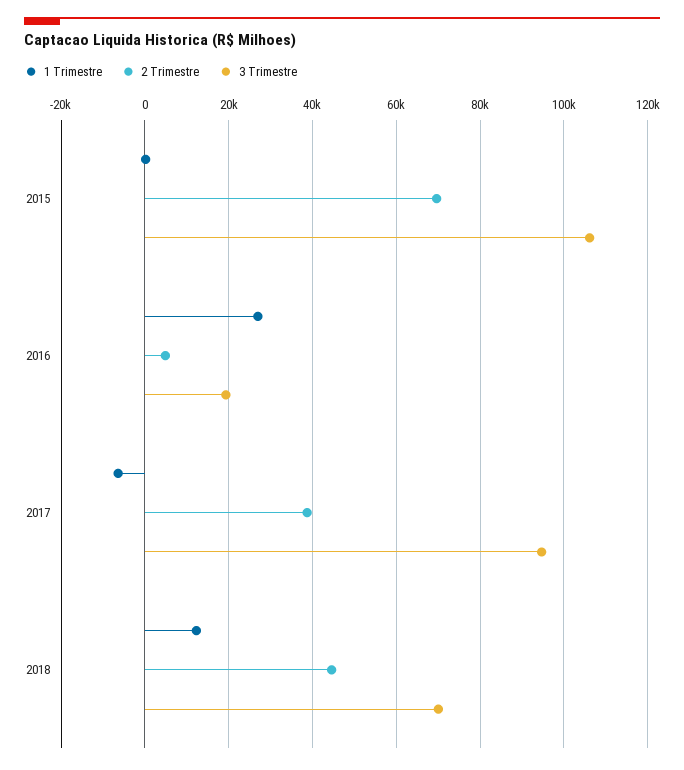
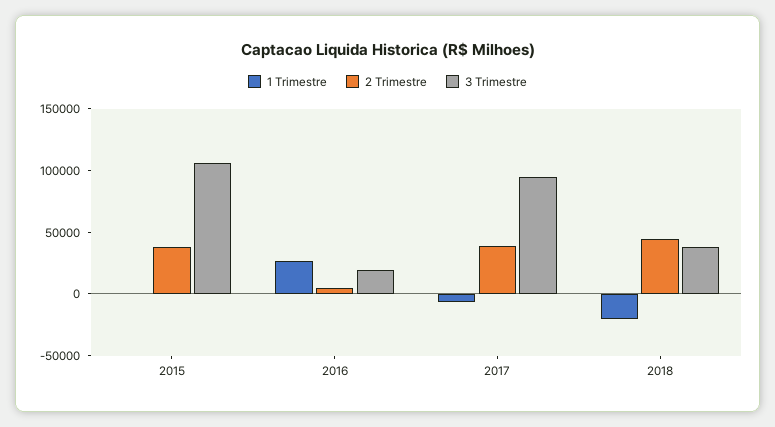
2 Trimestre, 2015: 70000 -> 40000
1 Trimestre, 2018: 12000 -> -20000
3 Trimestre, 2018: 70000 -> 40000

